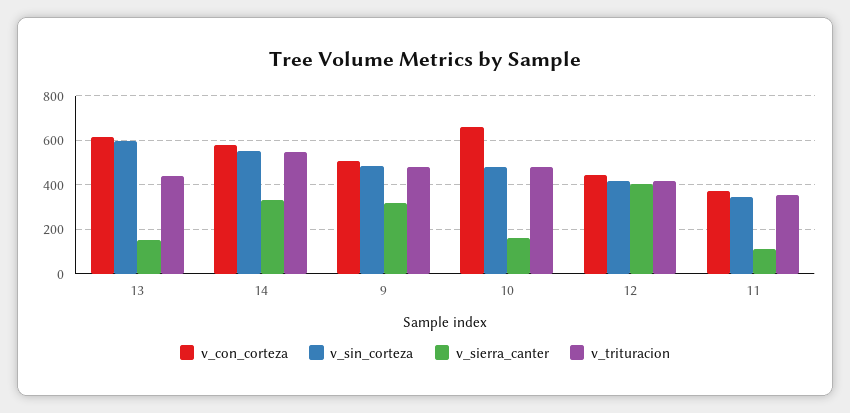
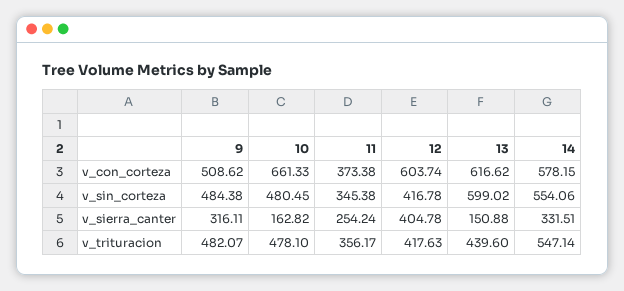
v_con_corteza, 12: 450 -> 603.74
v_sierra_canter, 11: 100 -> 254.24

